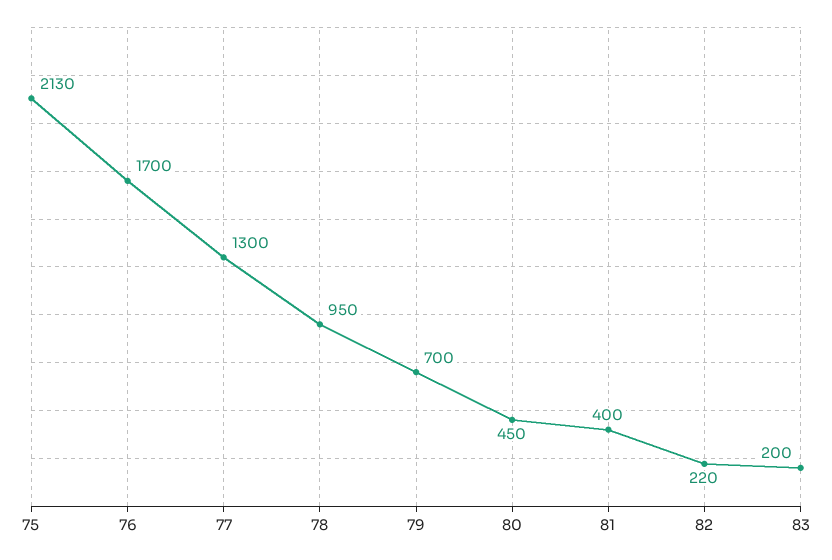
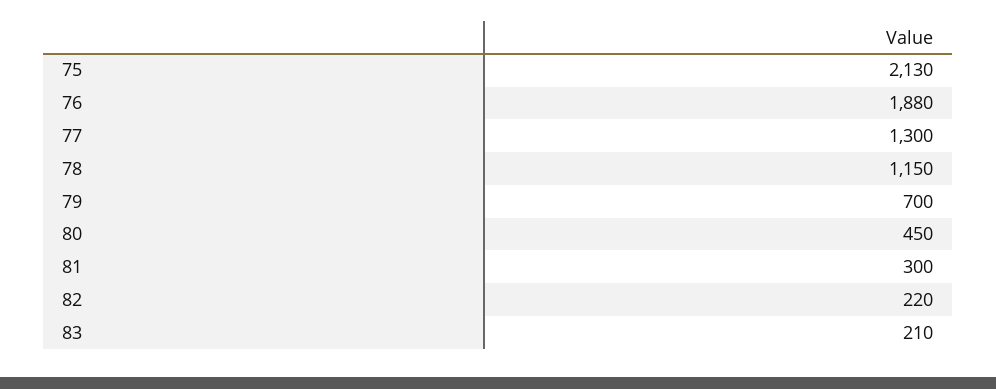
76: 1700 -> 1880
78: 950 -> 1150
81: 400 -> 300
83: 200 -> 210

